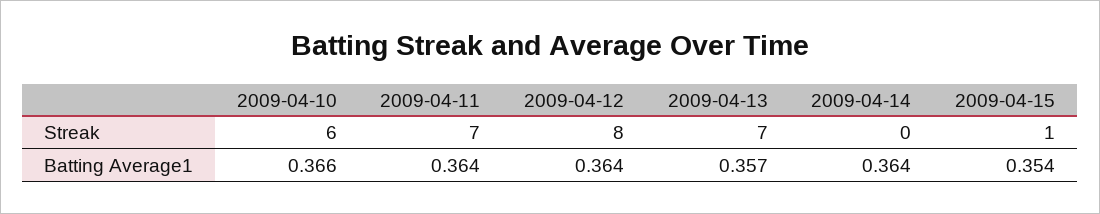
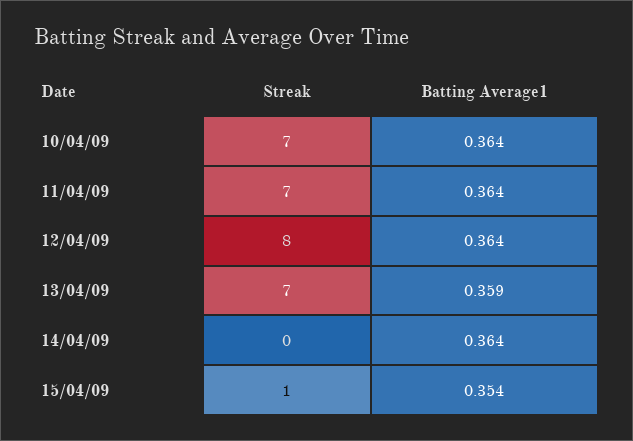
2009-04-10, Streak: 6 -> 7
2009-04-10, Batting Average1: 0.366 -> 0.364
2009-04-13, Batting Average1: 0.357 -> 0.359

